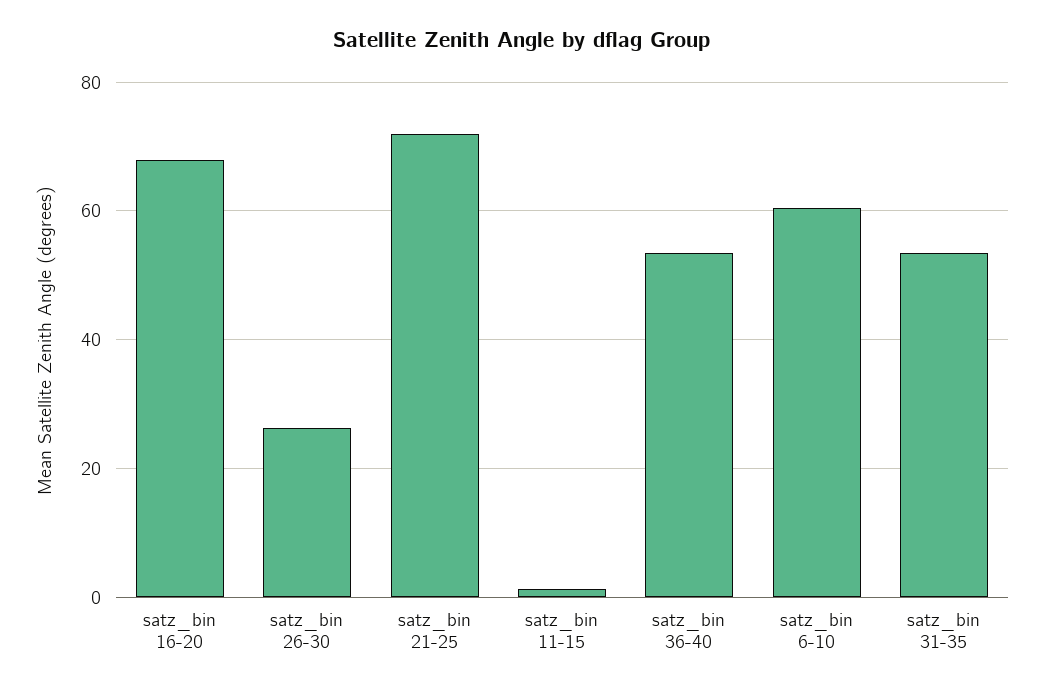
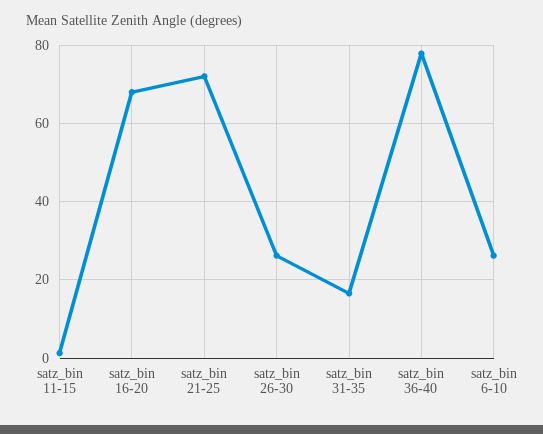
satz_bin 36-40: 54 -> 78
satz_bin 6-10: 60 -> 26
satz_bin 31-35: 54 -> 16

